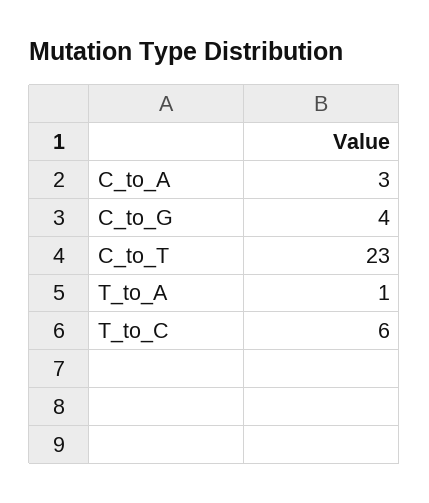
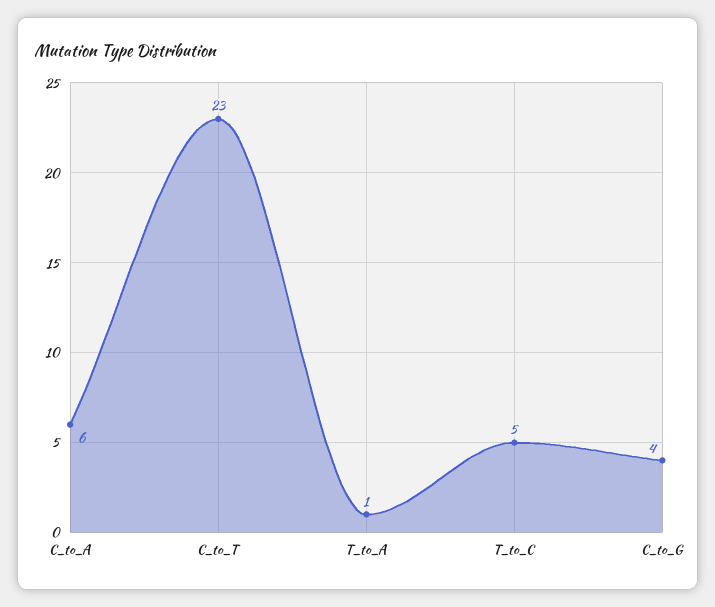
C_to_A: 3 -> 6
T_to_C: 6 -> 5

